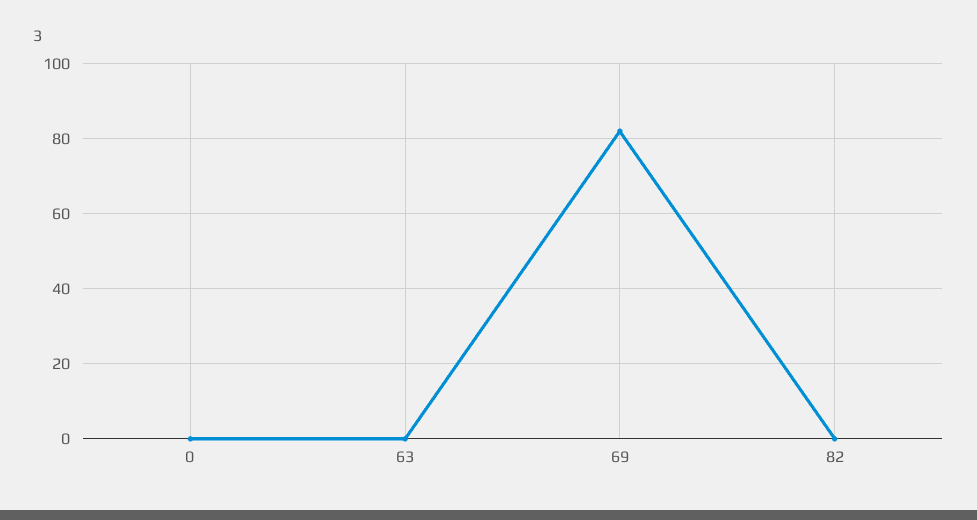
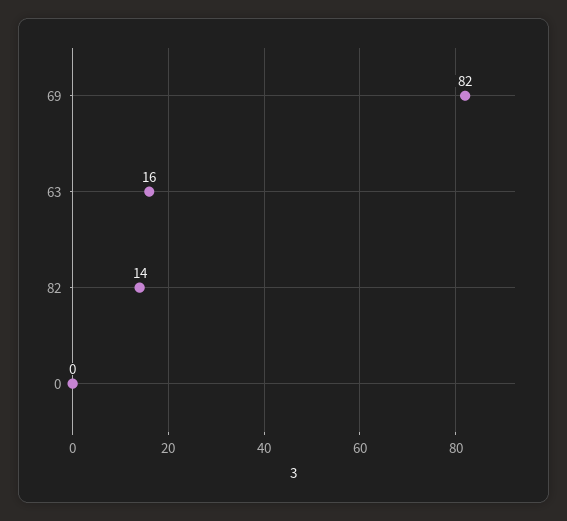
63: 0 -> 16
82: 0 -> 14

